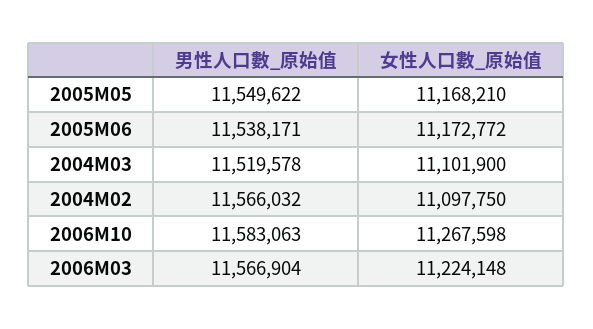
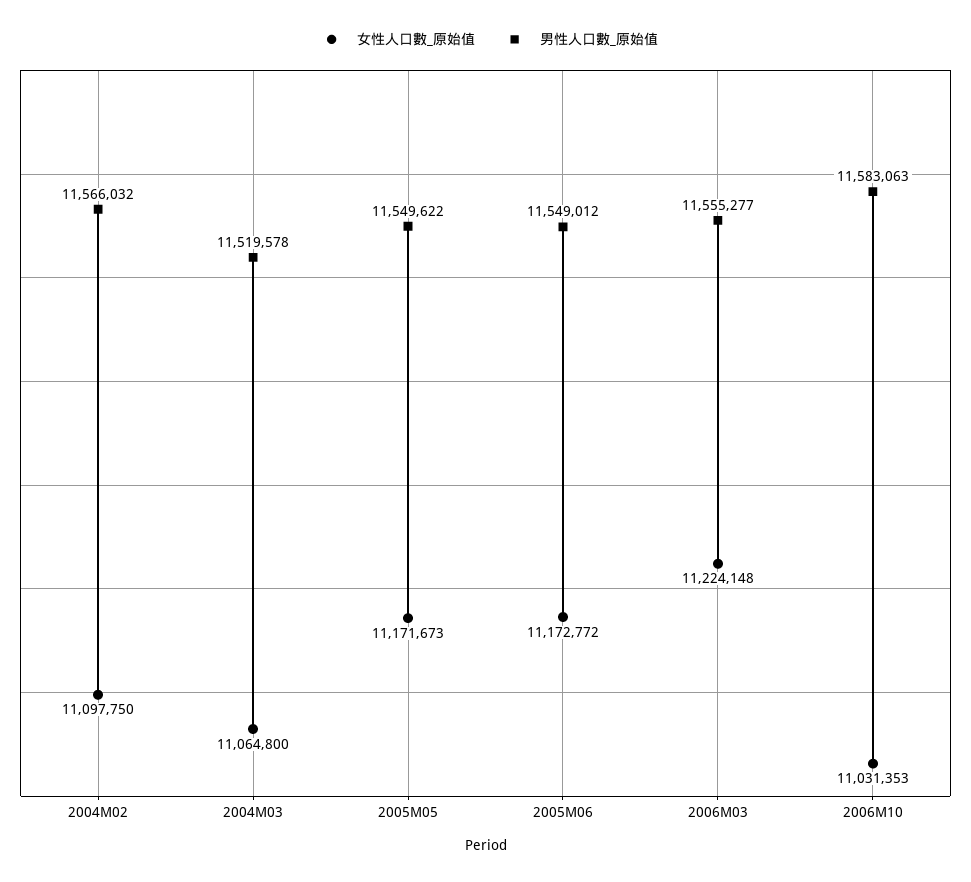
女性人口數_原始值, 2005M05: 11168210 -> 11171673
男性人口數_原始值, 2005M06: 11538171 -> 11549012
女性人口數_原始值, 2004M03: 11101900 -> 11064800
女性人口數_原始值, 2006M10: 11267598 -> 11031353
男性人口數_原始值, 2006M03: 11566904 -> 11555277

